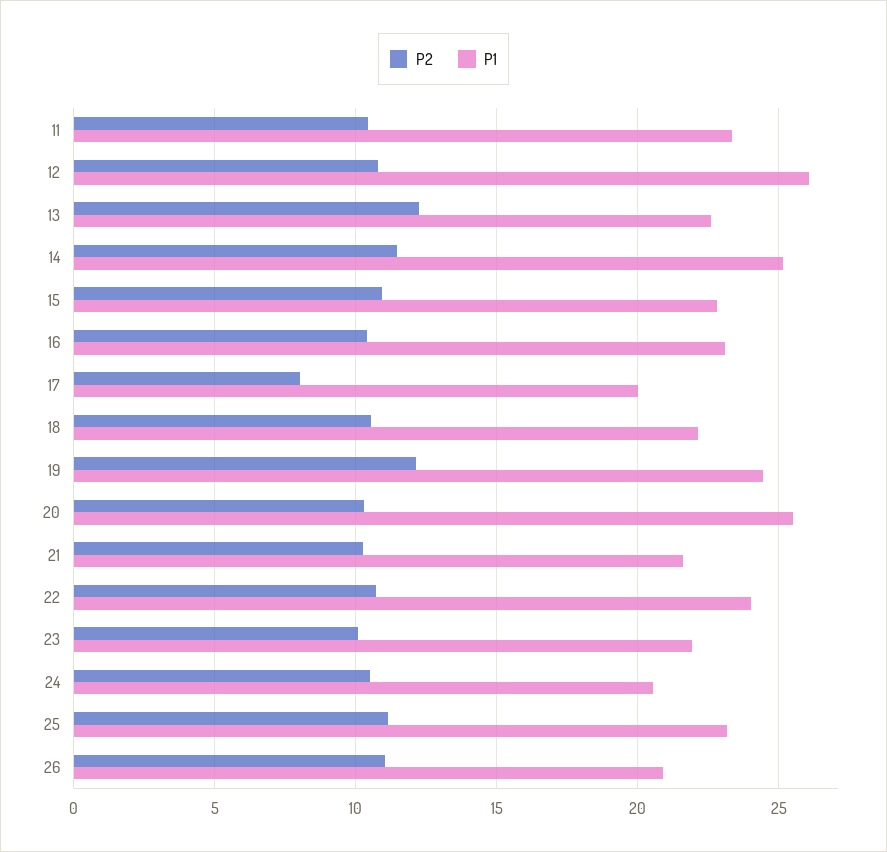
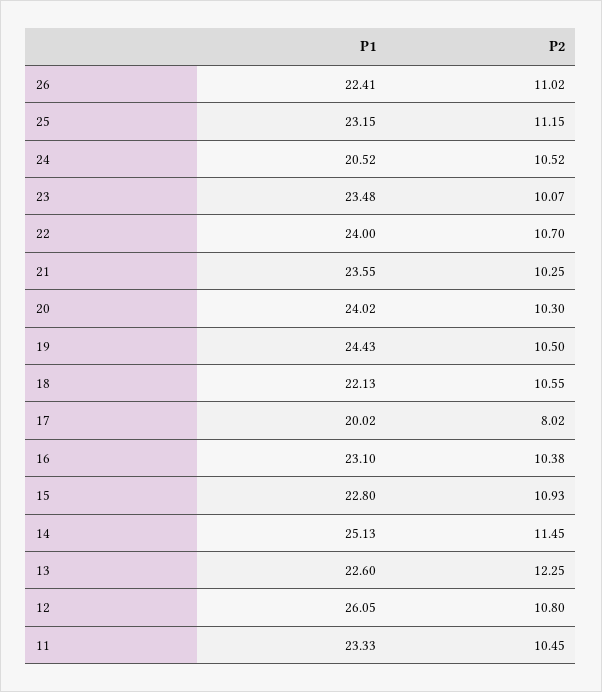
P2, 19: 12 -> 10.5
P1, 20: 25.5 -> 24.02
P1, 21: 21.5 -> 23.55
P1, 23: 22 -> 23.48
P1, 26: 21 -> 22.41

